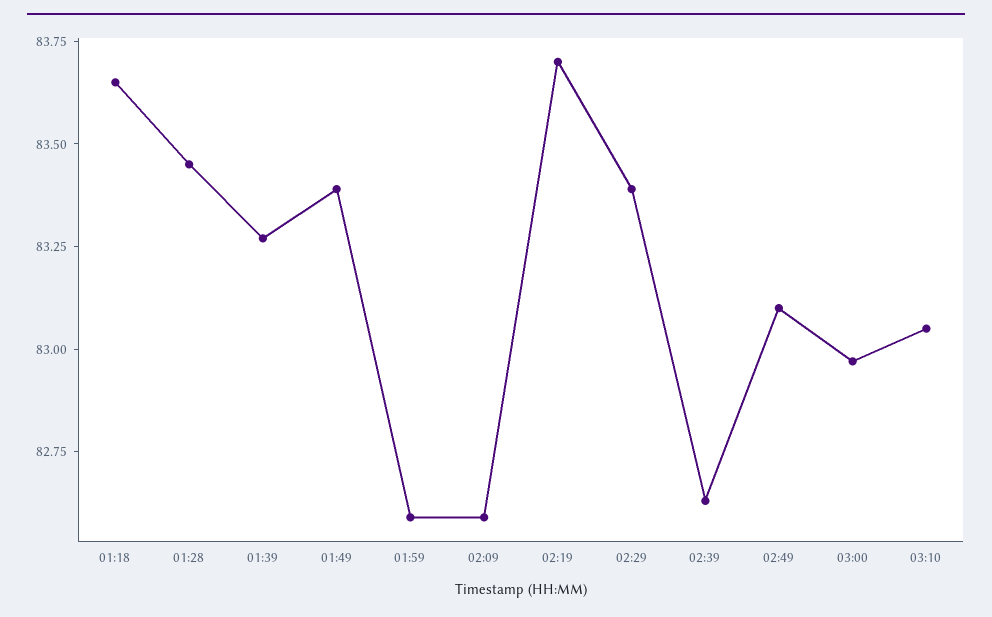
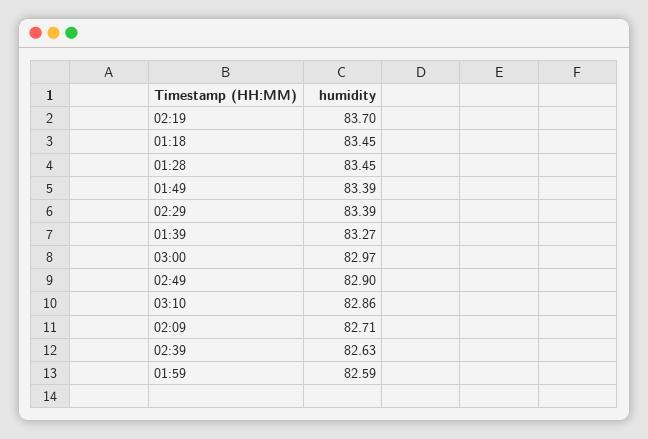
01:18: 83.65 -> 83.45
02:09: 82.6 -> 82.71
02:49: 83.1 -> 82.9
03:10: 83.05 -> 82.86

